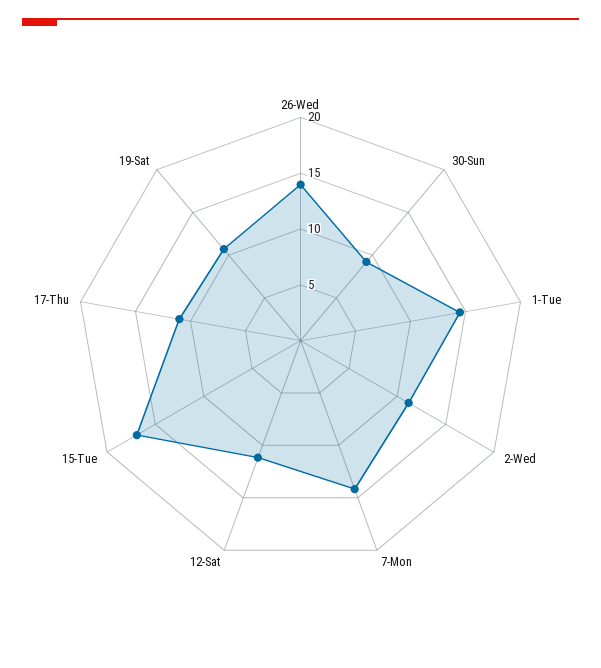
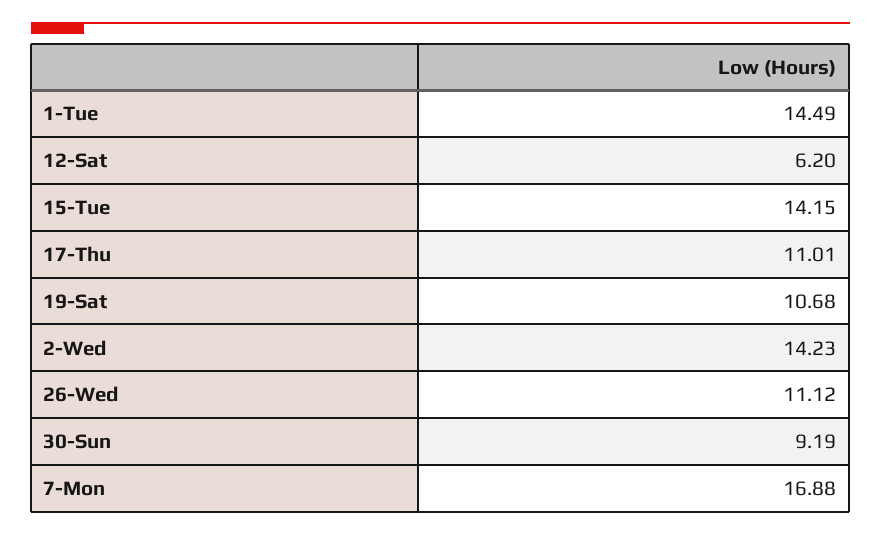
26-Wed: 14 -> 11.12
2-Wed: 11 -> 14.23
7-Mon: 14 -> 16.88
12-Sat: 11 -> 6.2
15-Tue: 17 -> 14.15

